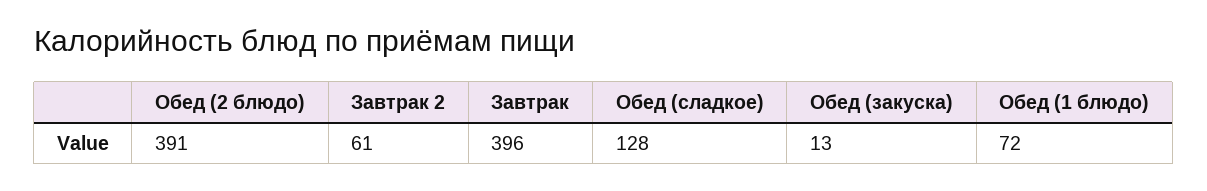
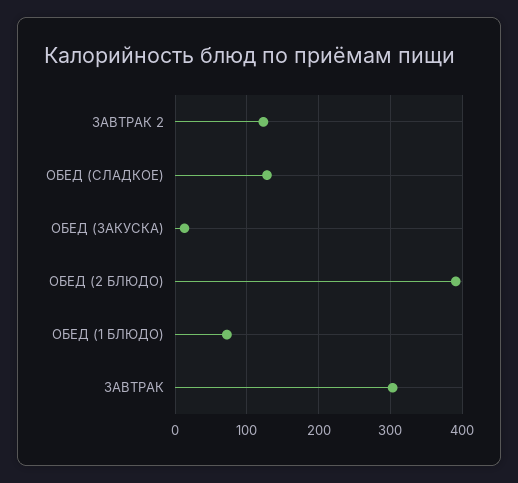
Завтрак 2: 61 -> 120
Завтрак: 396 -> 300

